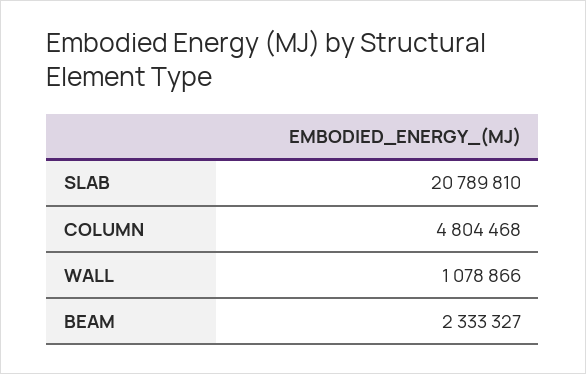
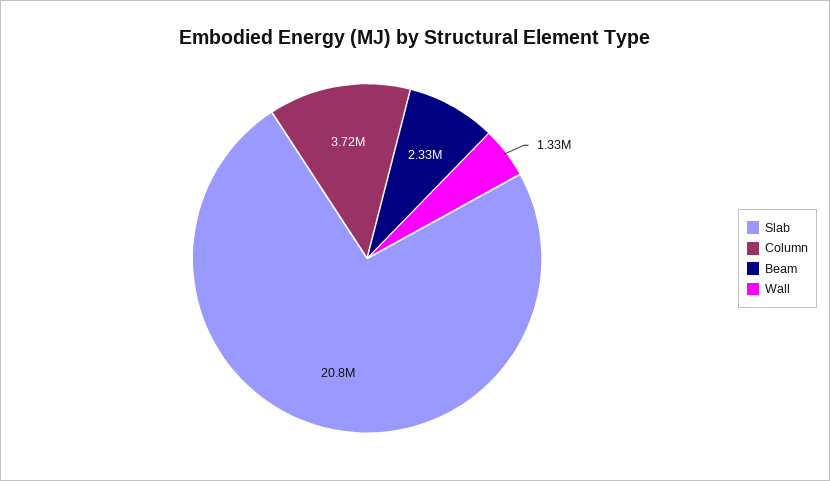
COLUMN: 4804468 -> 3720000
WALL: 1078866 -> 1330000

